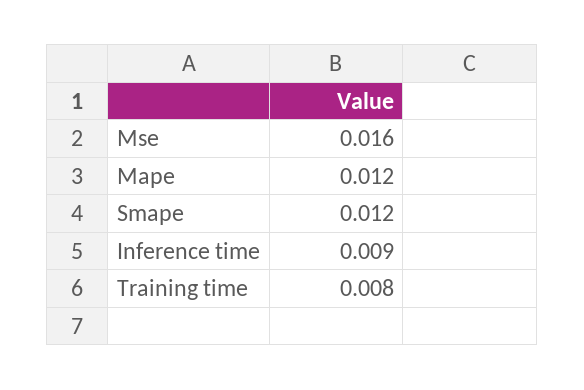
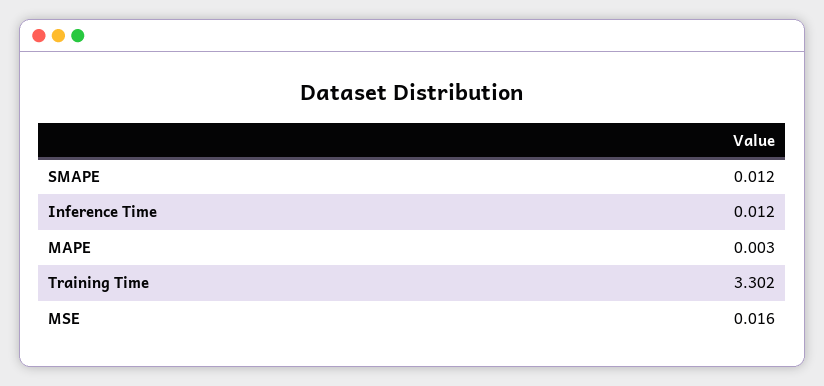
Mape: 0.012 -> 0.003
Inference time: 0.009 -> 0.012
Training time: 0.008 -> 3.302

